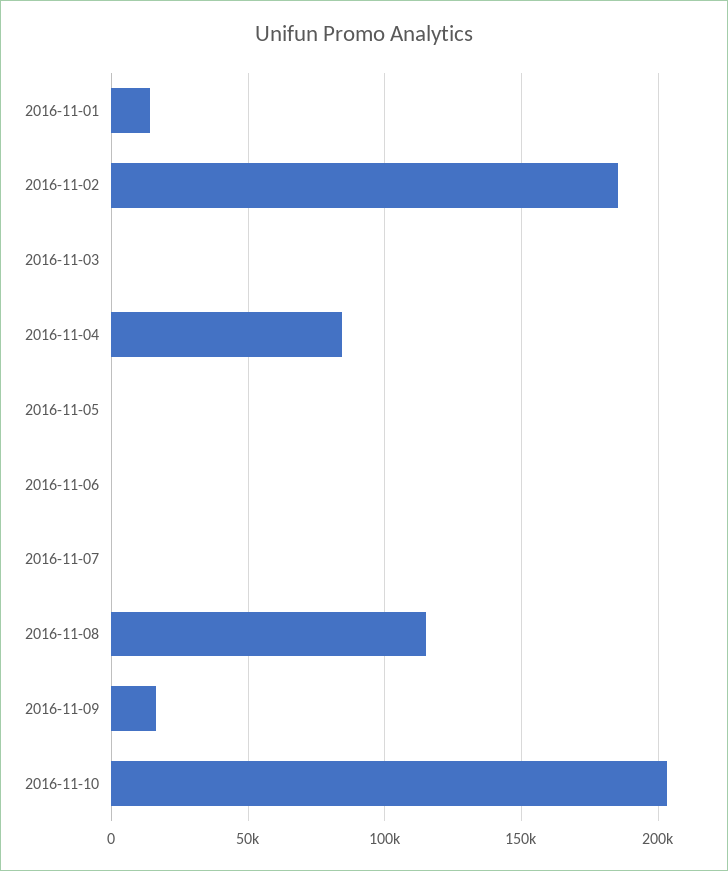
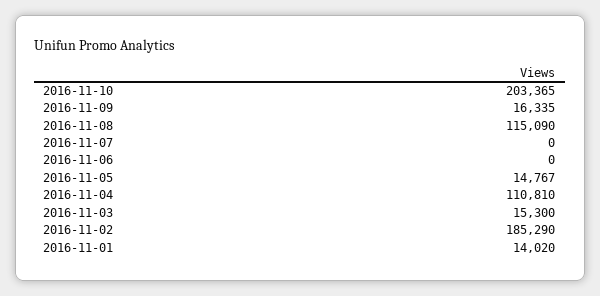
2016-11-03: 0 -> 15300
2016-11-04: 85000 -> 110810
2016-11-05: 0 -> 14767

